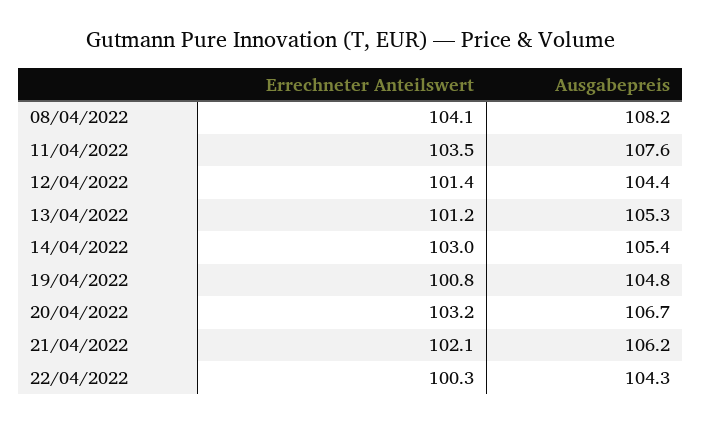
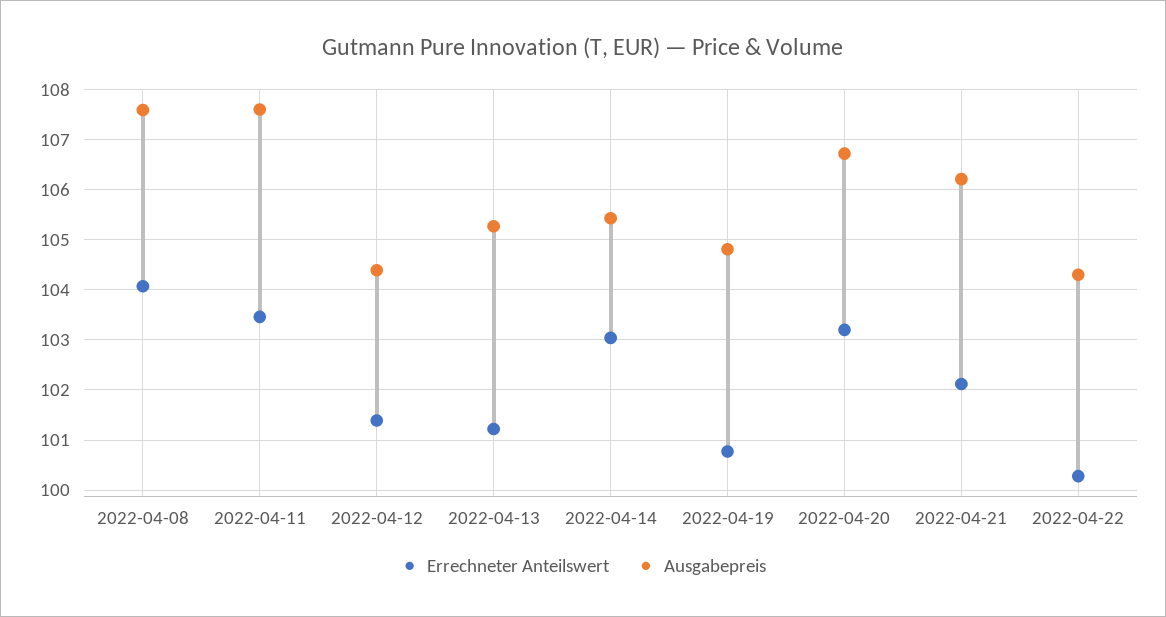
Ausgabepreis, 08/04/2022: 108.2 -> 107.6

